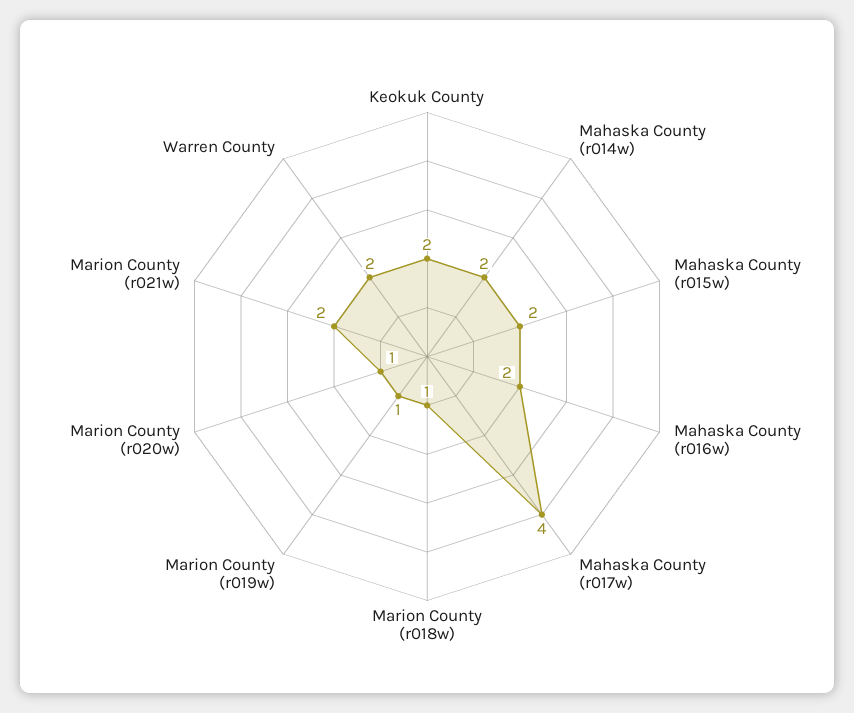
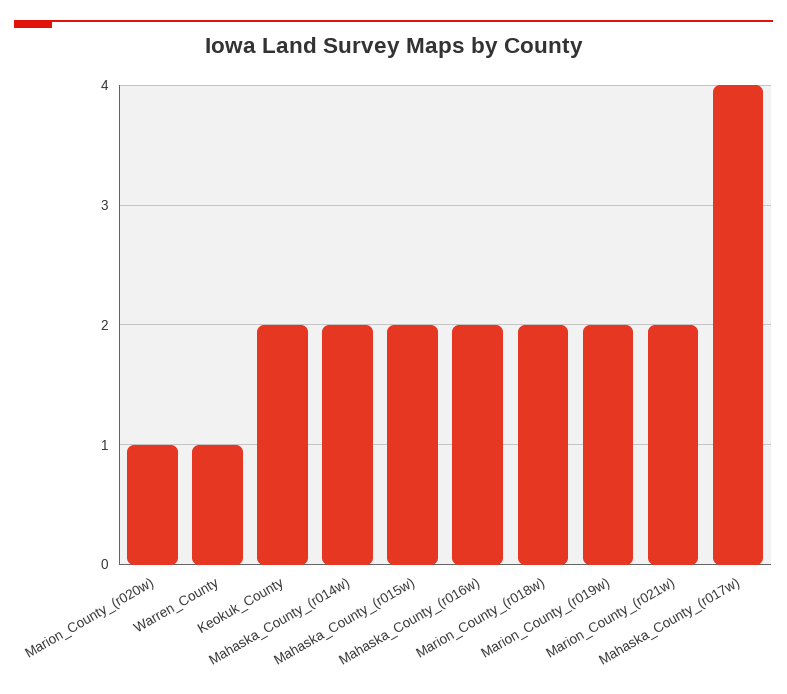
Marion County (r018w): 1 -> 2
Marion County (r019w): 1 -> 2
Warren County: 2 -> 1

